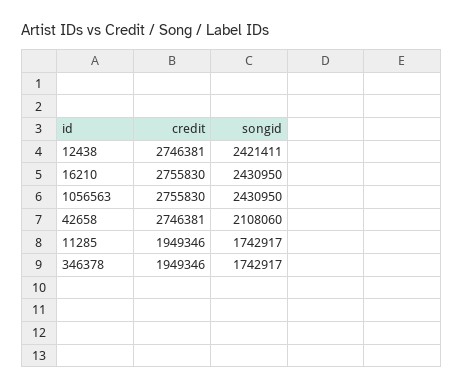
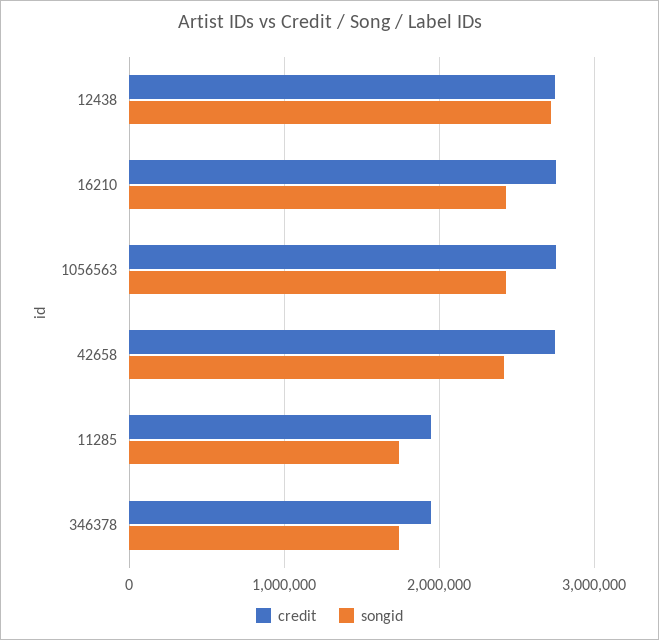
songid, 12438: 2421411 -> 2700000
songid, 42658: 2108060 -> 2400000

